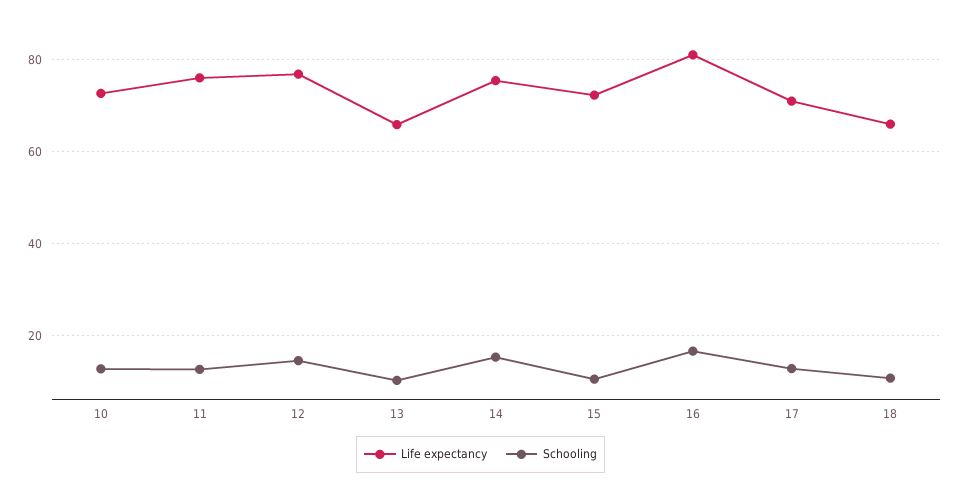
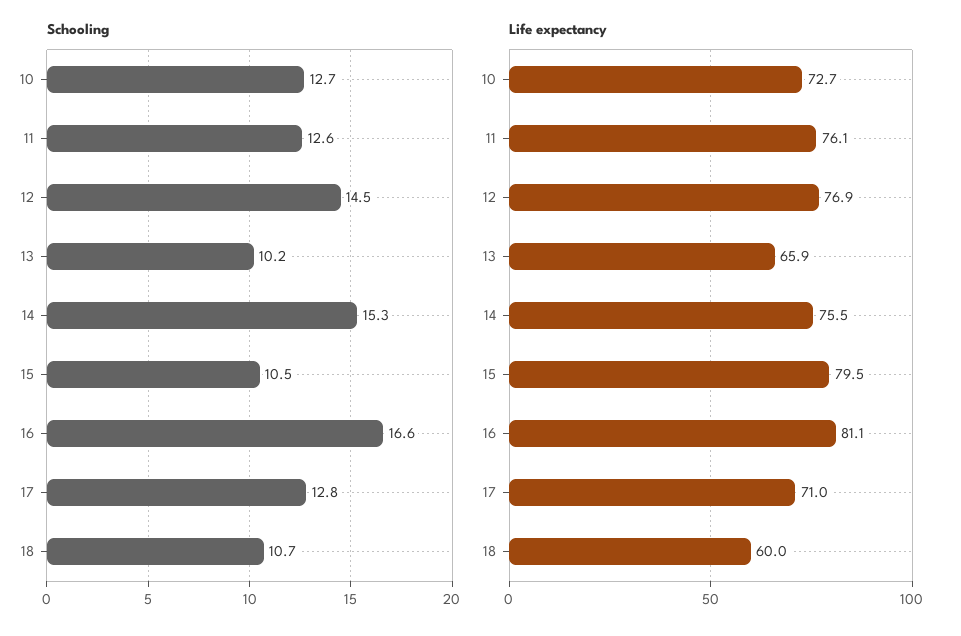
Life expectancy, 15: 72 -> 79.5
Life expectancy, 18: 66 -> 60

